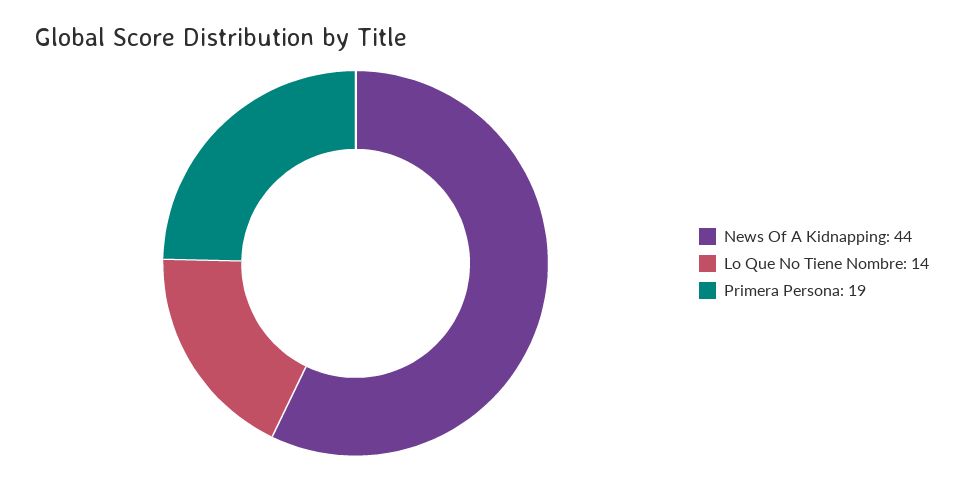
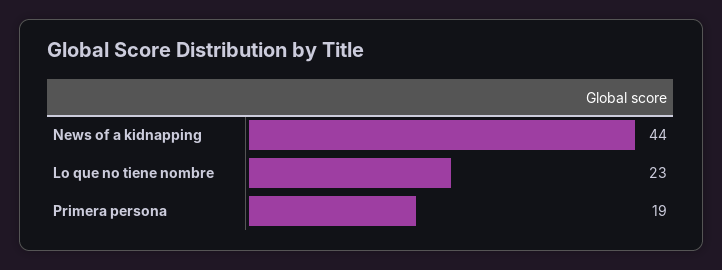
Lo Que No Tiene Nombre: 14 -> 23

